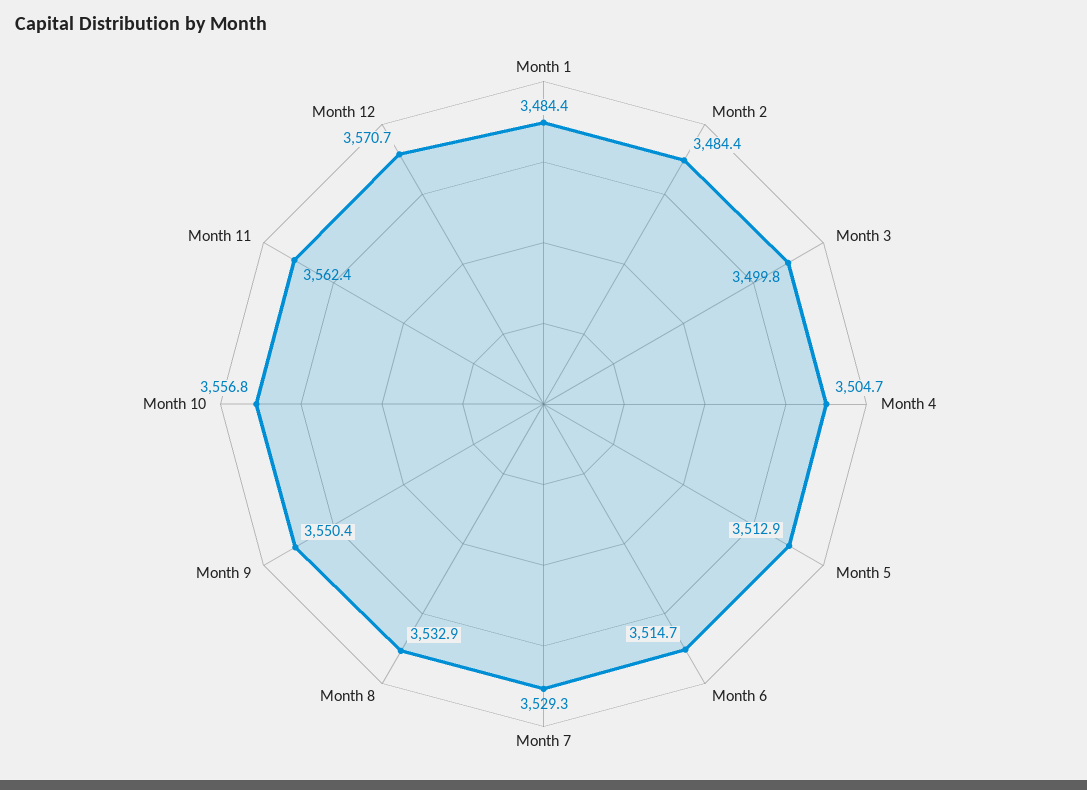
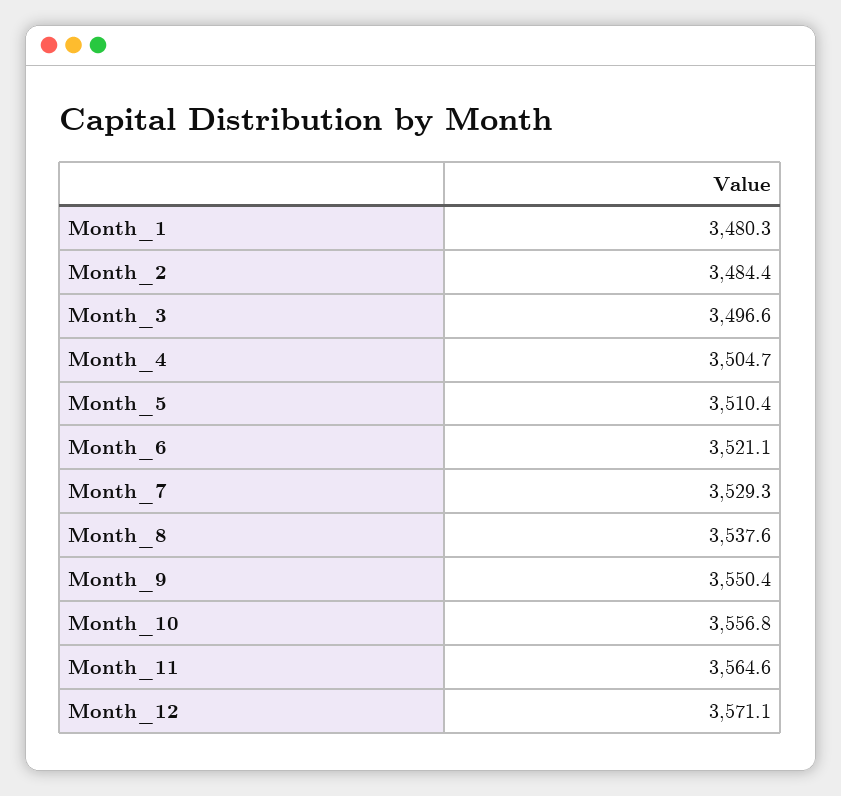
Month 1: 3484.4 -> 3480.3
Month 3: 3499.8 -> 3496.6
Month 5: 3512.9 -> 3510.4
Month 6: 3514.7 -> 3521.1
Month 8: 3532.9 -> 3537.6
Month 11: 3562.4 -> 3564.6
Month 12: 3570.7 -> 3571.1

